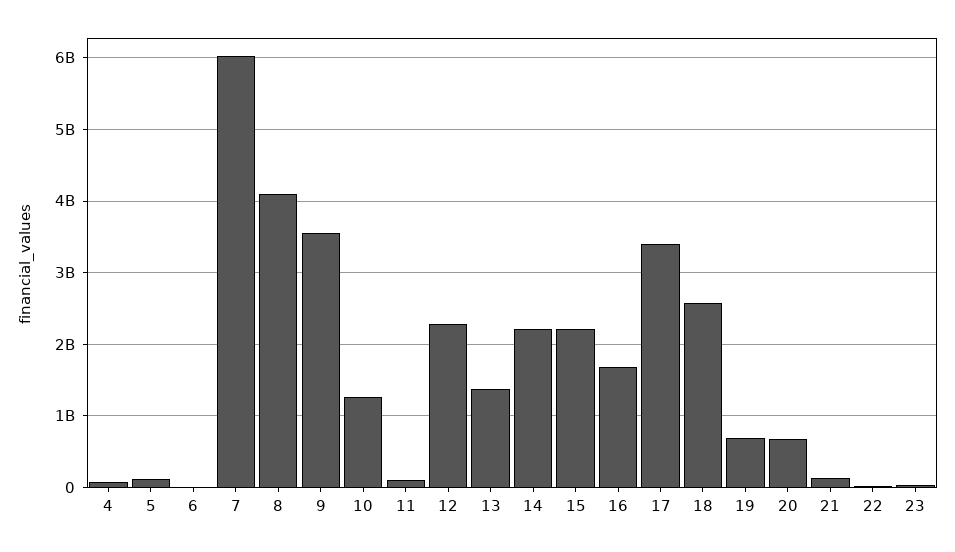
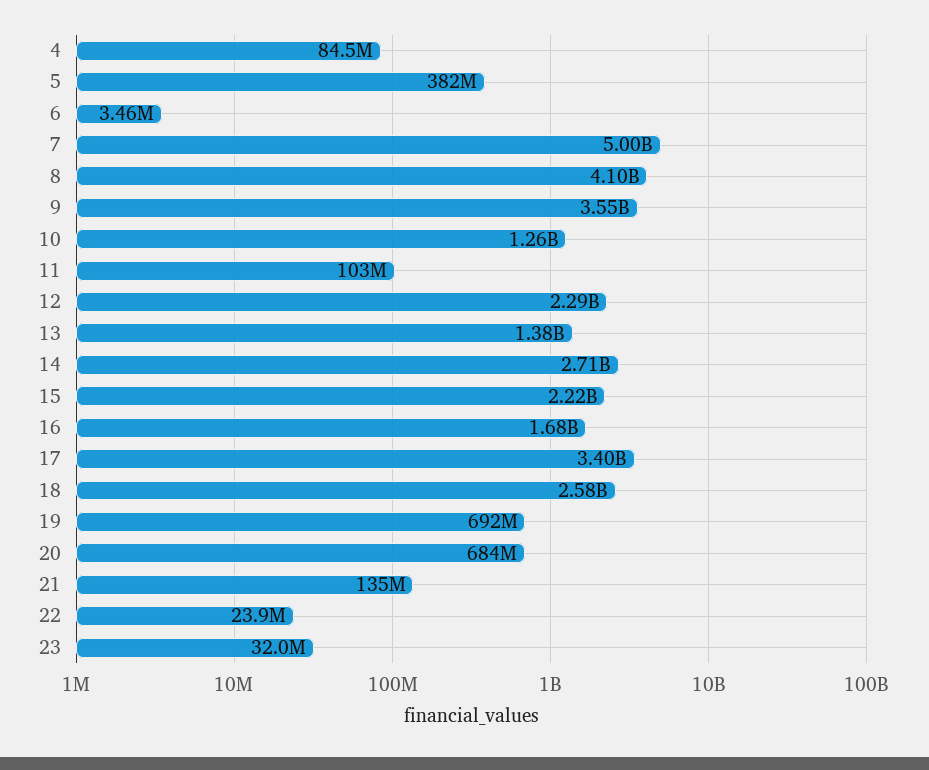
5: 100000000 -> 382000000
7: 6000000000 -> 5000000000
14: 2200000000 -> 2710000000

